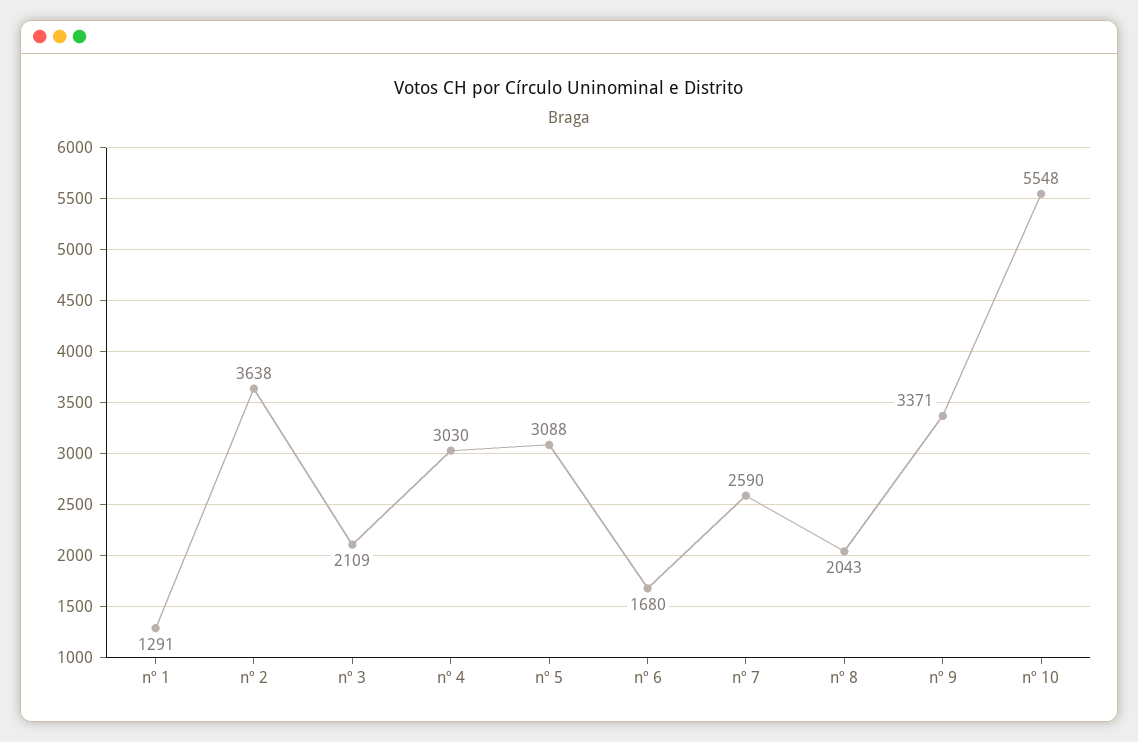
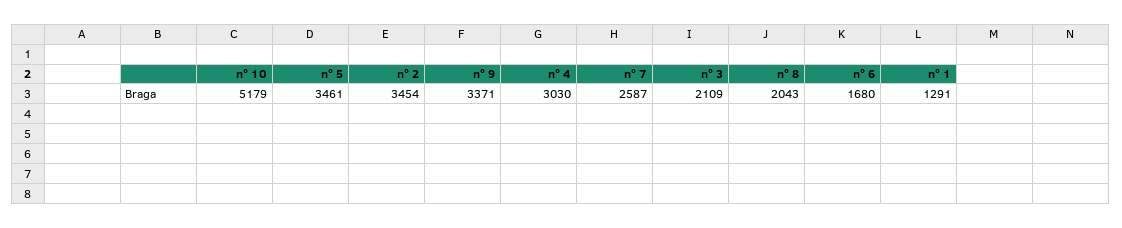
nº 2: 3638 -> 3454
nº 5: 3088 -> 3461
nº 7: 2590 -> 2587
nº 10: 5548 -> 5179

